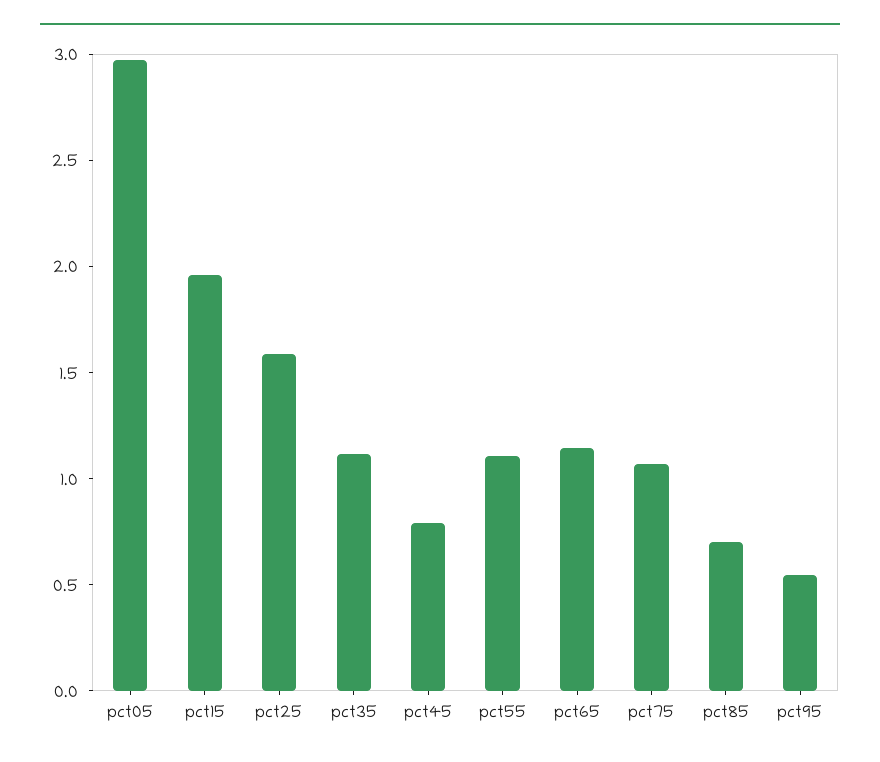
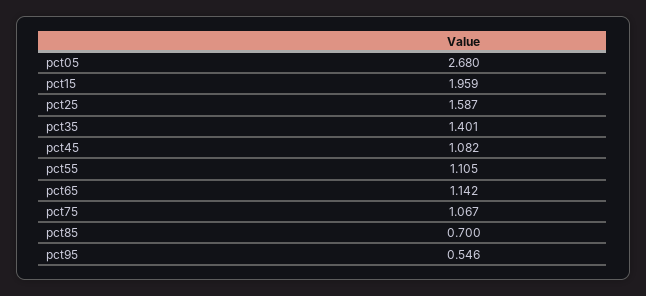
pct05: 3 -> 2.68
pct35: 1.1 -> 1.401
pct45: 0.8 -> 1.082

